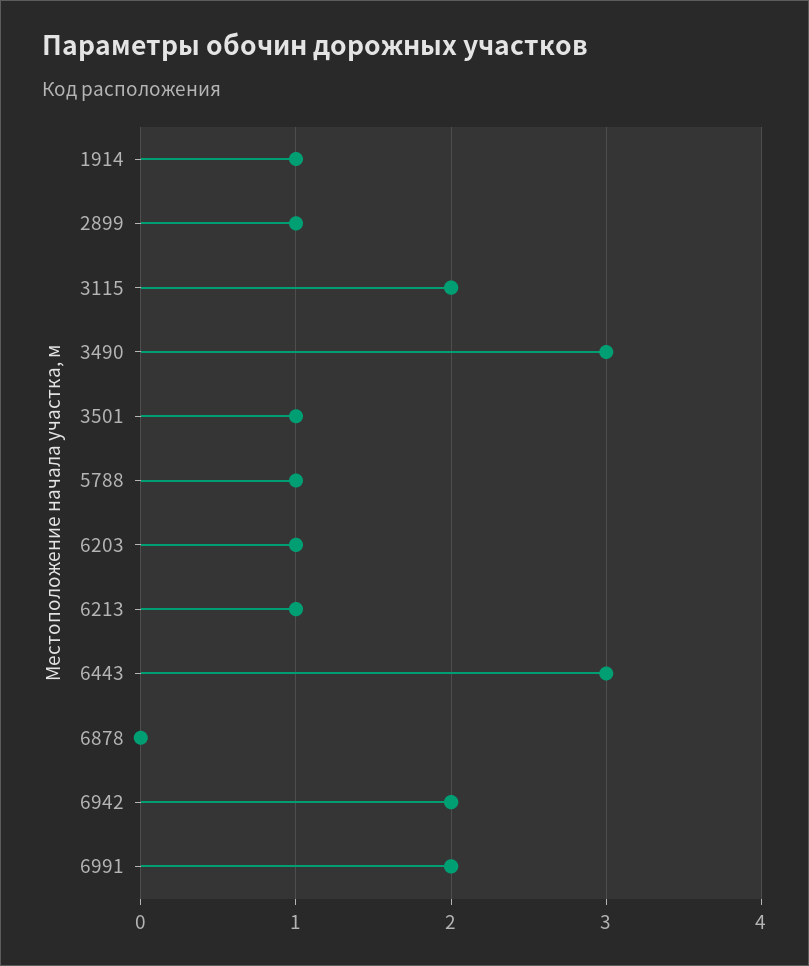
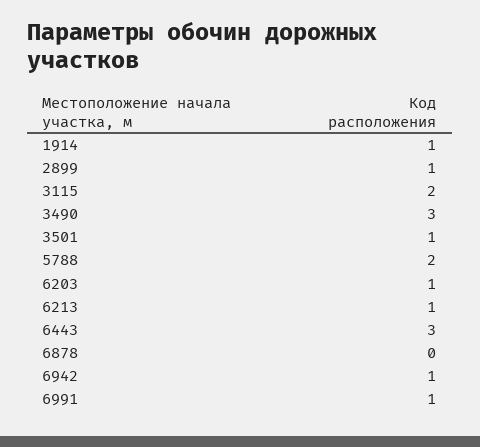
5788: 1 -> 2
6942: 2 -> 1
6991: 2 -> 1

